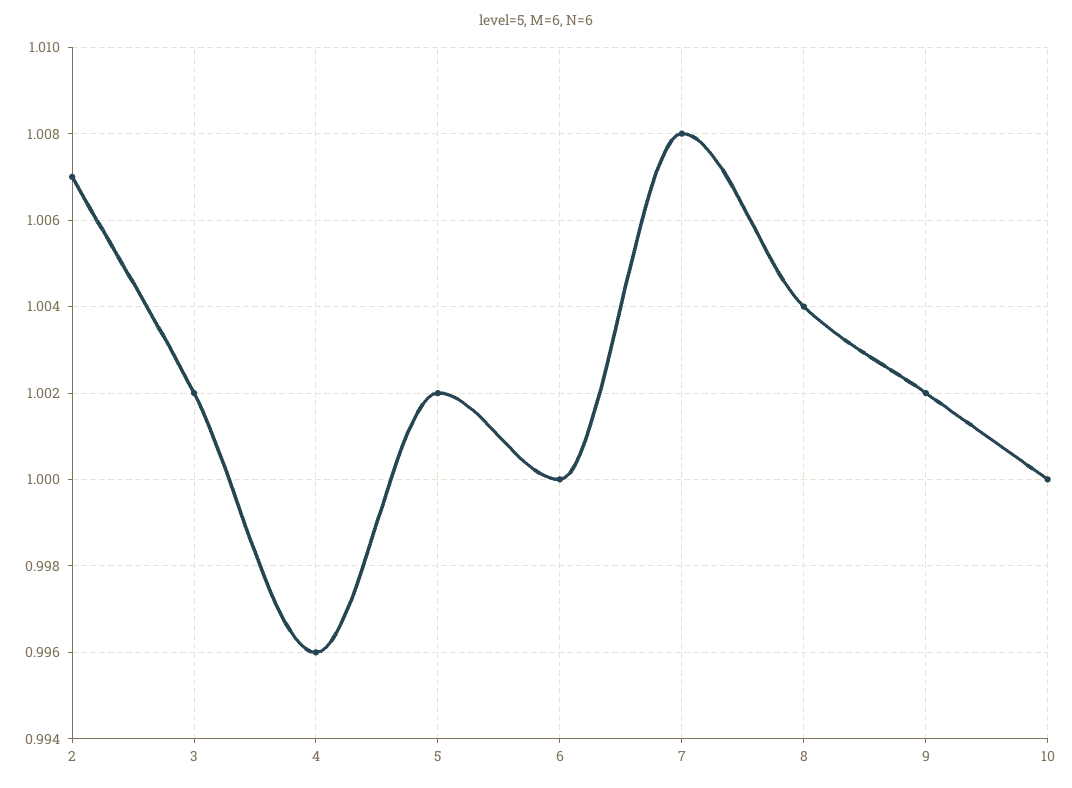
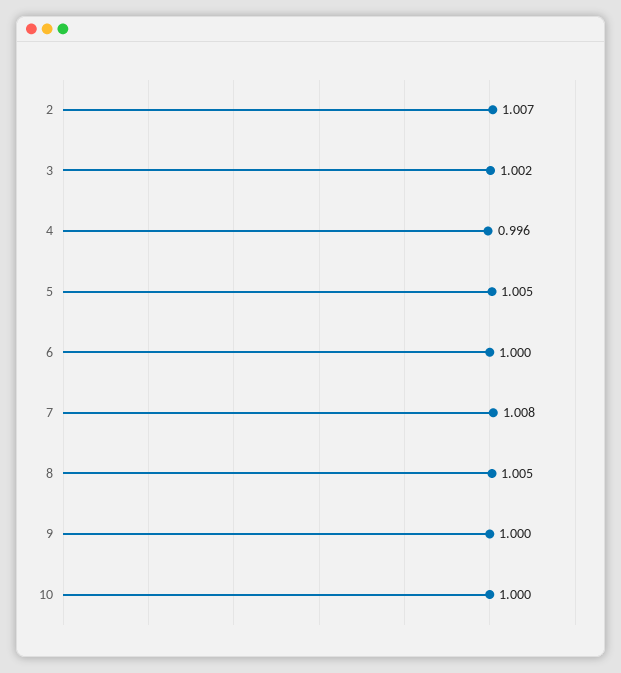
5: 1.002 -> 1.005
8: 1.004 -> 1.005
9: 1.002 -> 1

